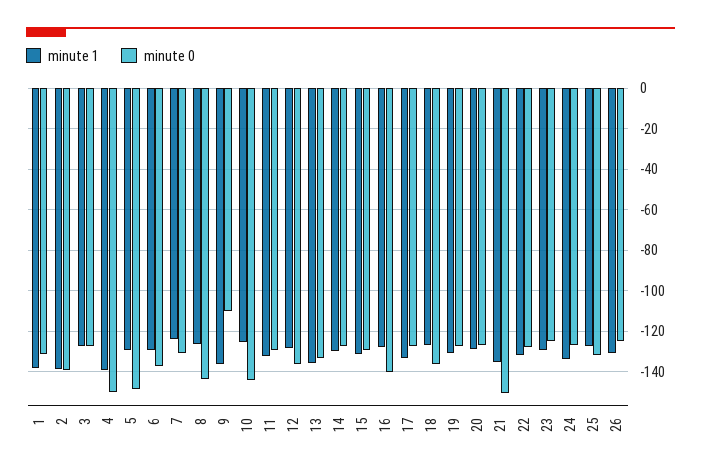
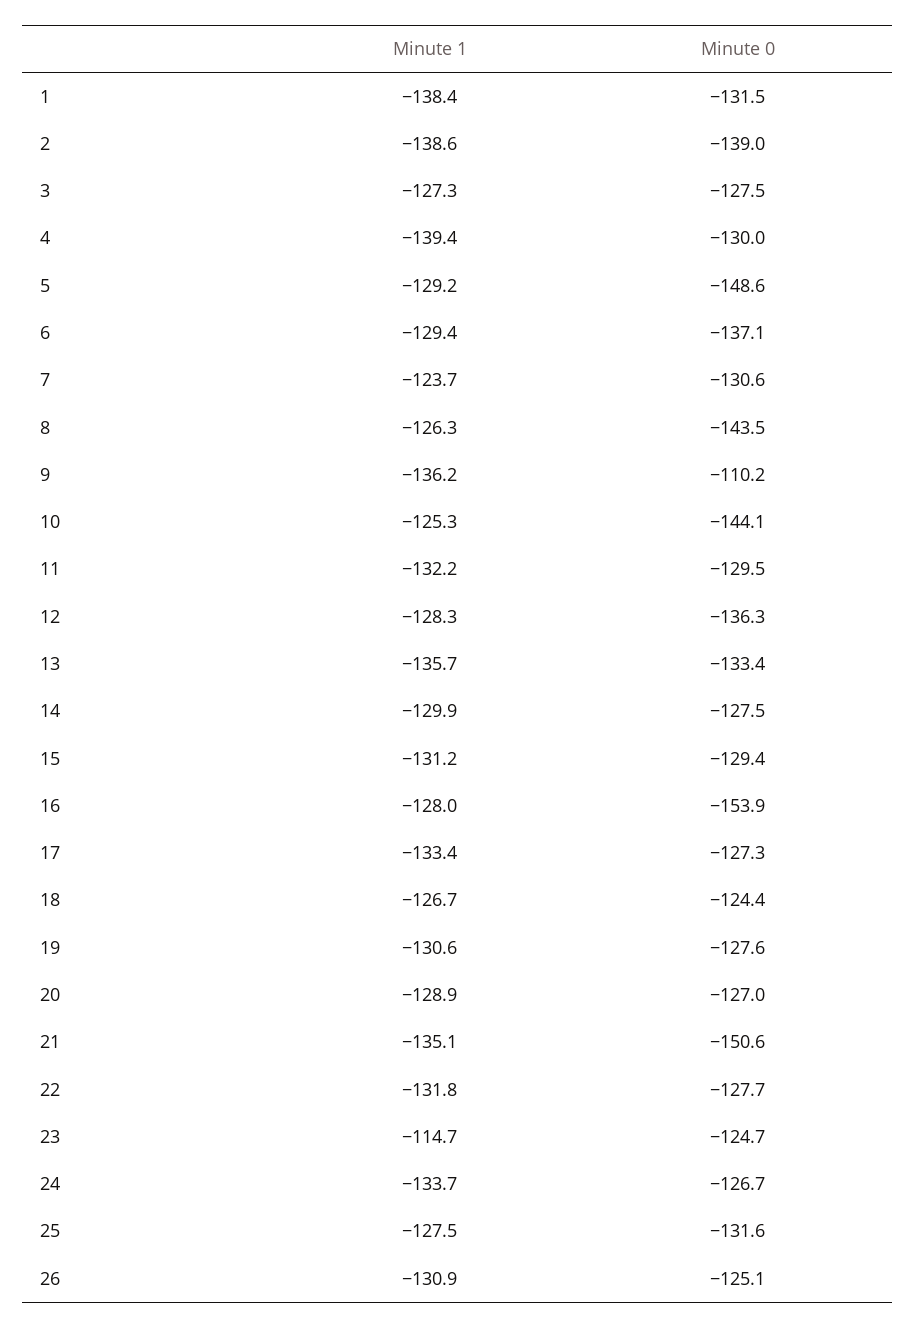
minute 0, 4: -150 -> -130
minute 0, 16: -140 -> -153.9
minute 0, 18: -135 -> -124.4
minute 1, 23: -130 -> -114.7

